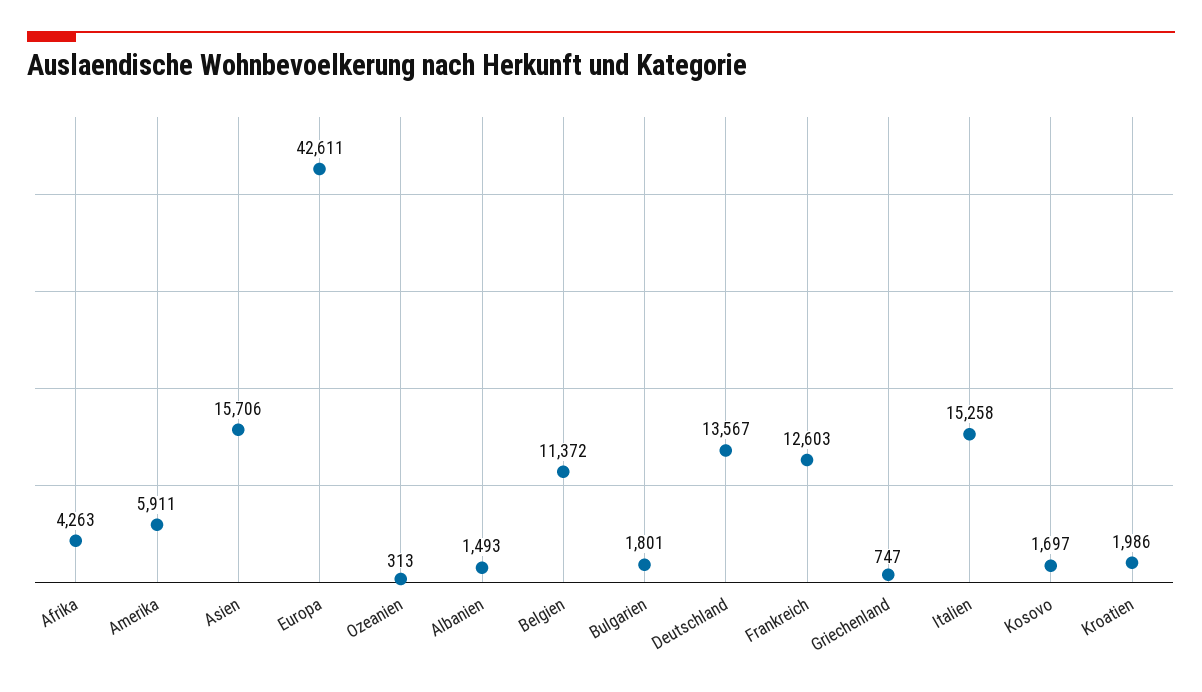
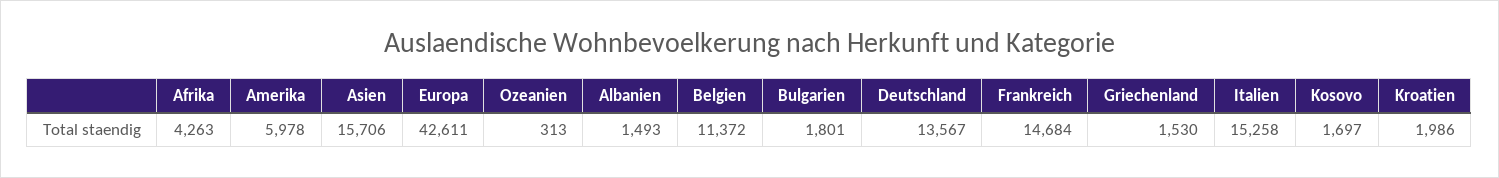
Amerika: 5911 -> 5978
Frankreich: 12603 -> 14684
Griechenland: 747 -> 1530

